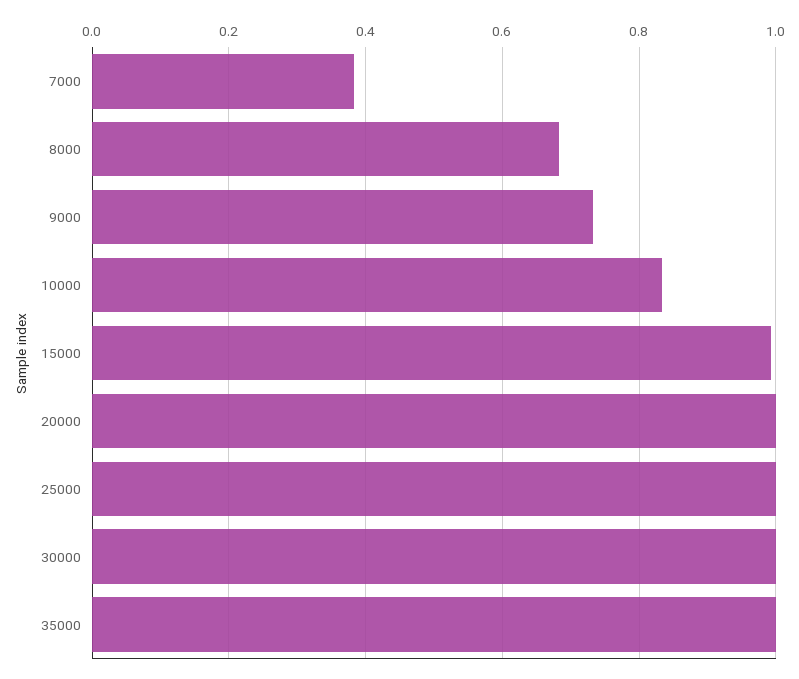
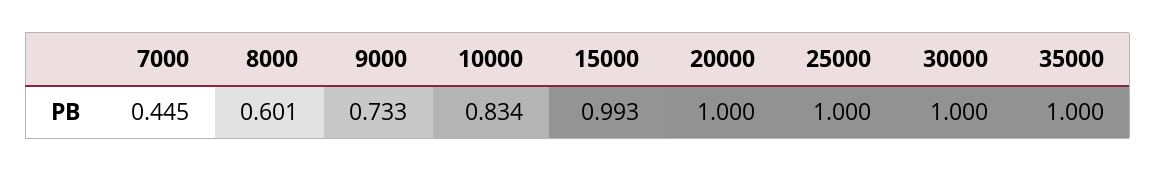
7000: 0.38 -> 0.445
8000: 0.68 -> 0.601

